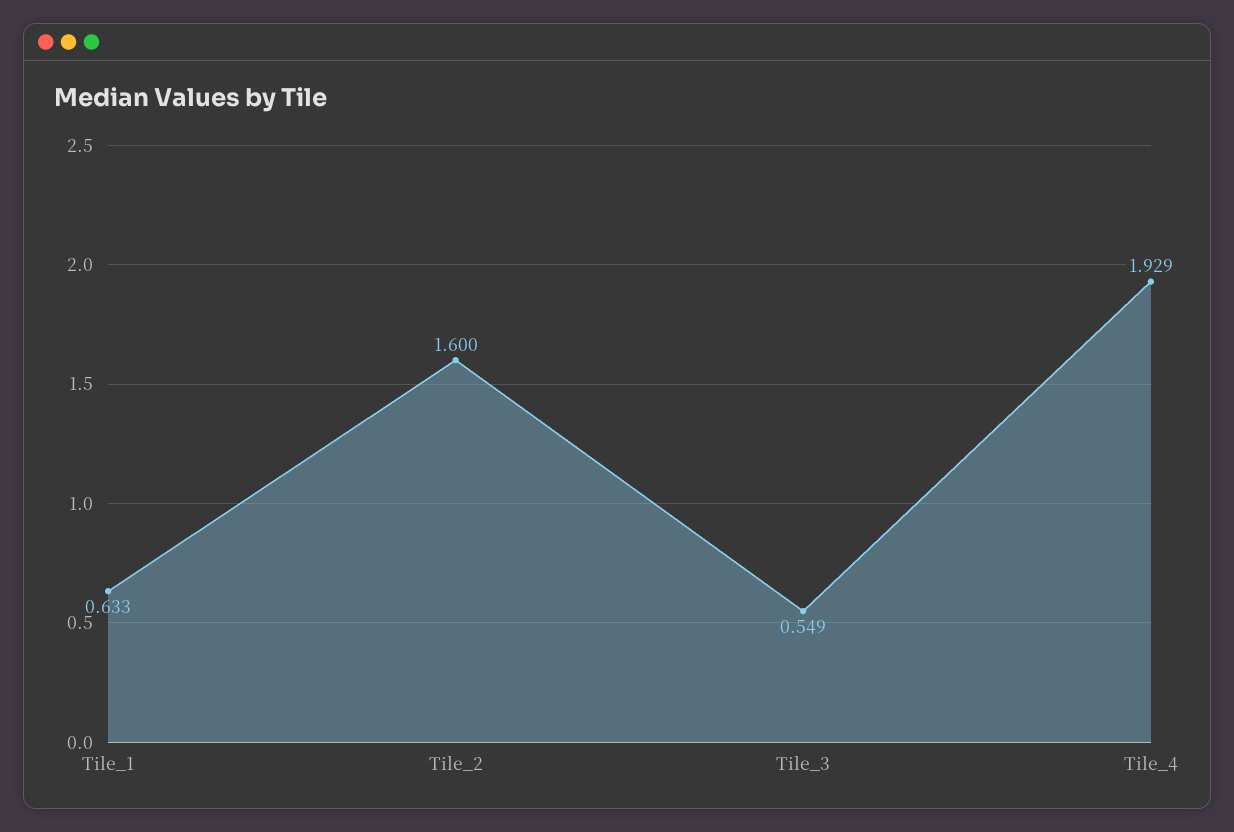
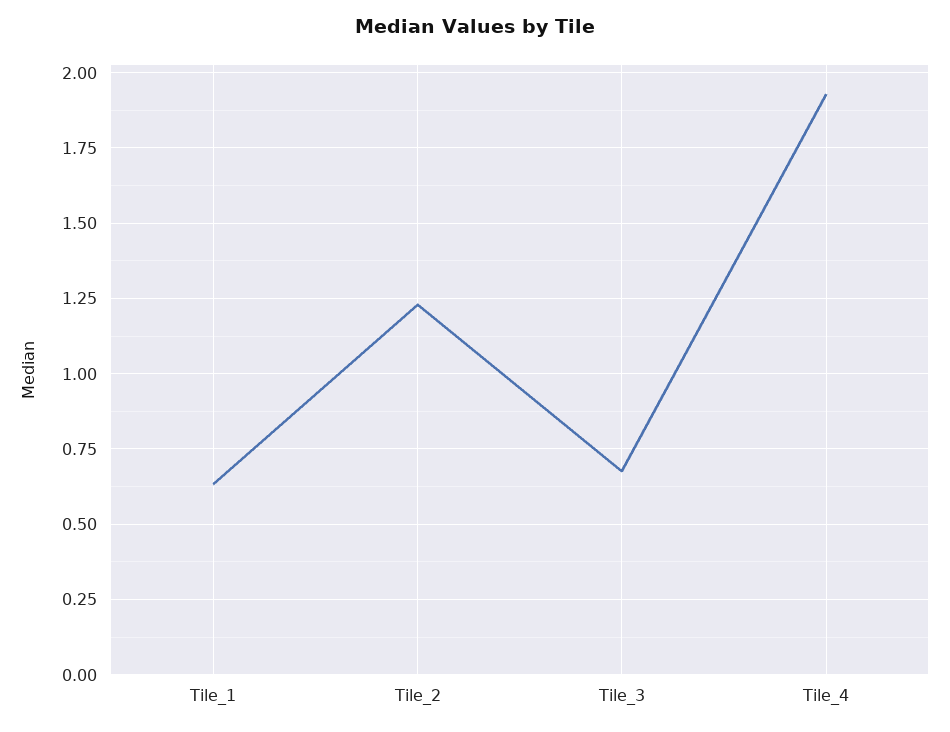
Tile_2: 1.6 -> 1.225
Tile_3: 0.549 -> 0.675

